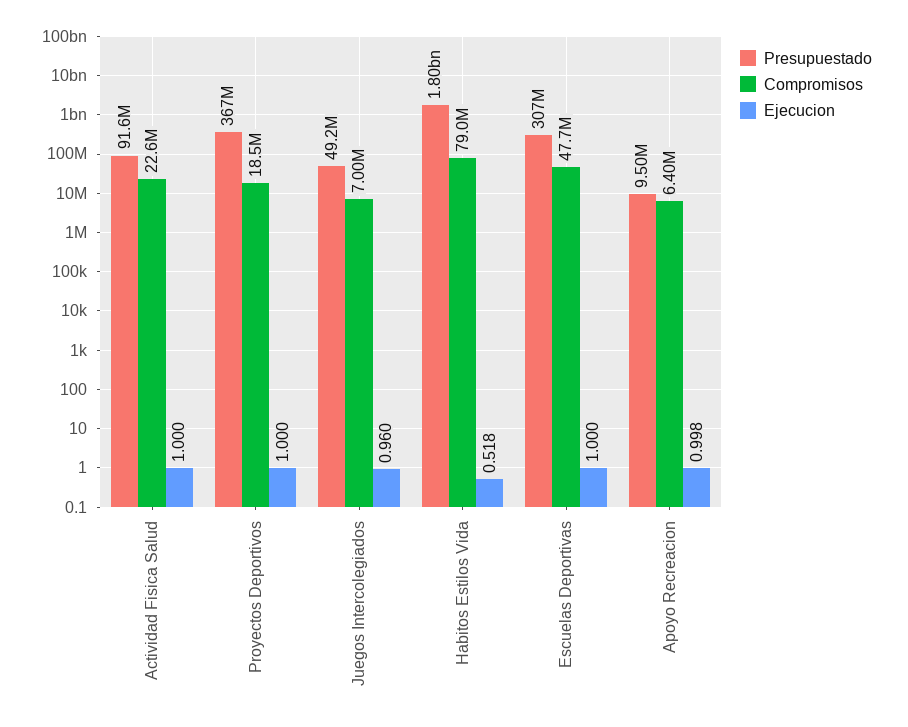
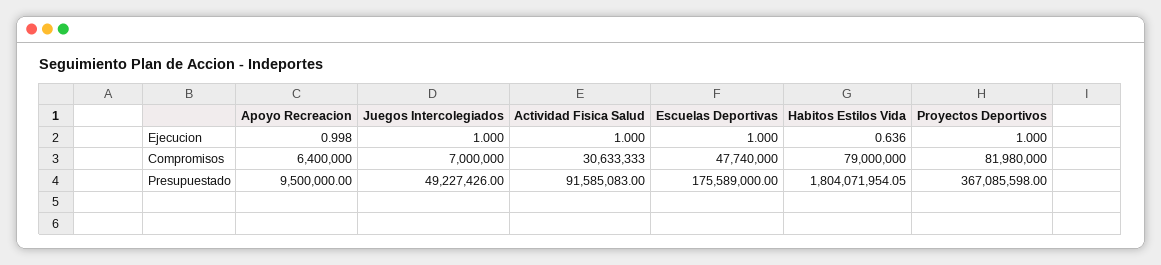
Compromisos, Actividad Fisica Salud: 22600000 -> 30633333
Compromisos, Proyectos Deportivos: 18500000 -> 81980000
Ejecucion, Juegos Intercolegiados: 0.96 -> 1
Ejecucion, Habitos Estilos Vida: 0.518 -> 0.636
Presupuestado, Escuelas Deportivas: 307000000 -> 175589000

